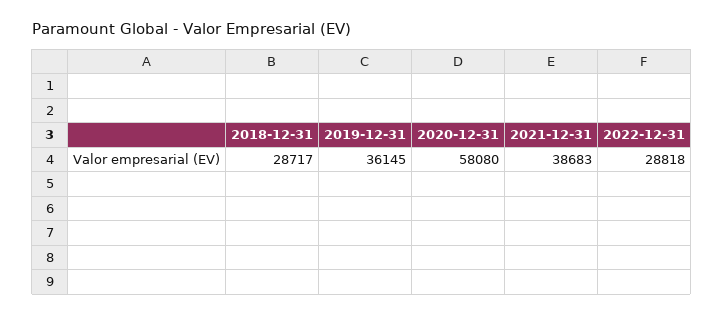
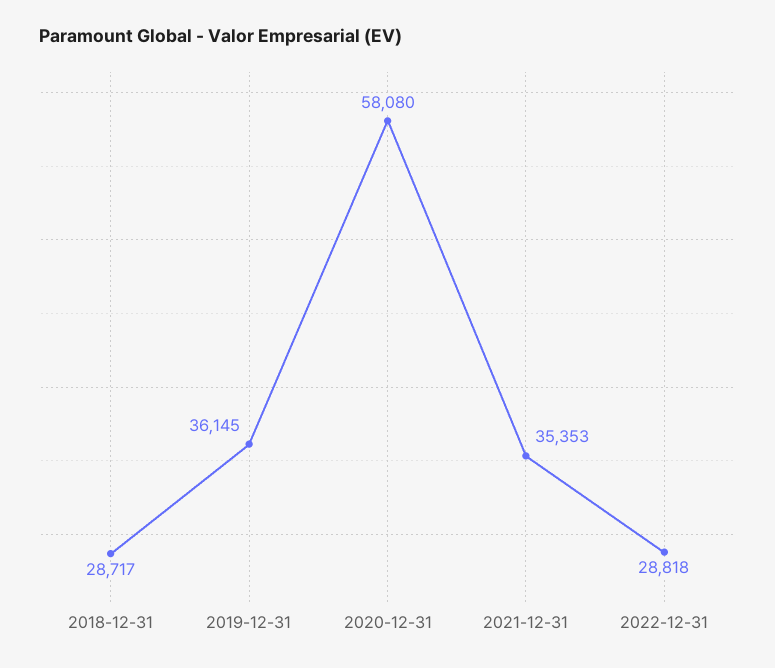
2021-12-31: 38683 -> 35353

